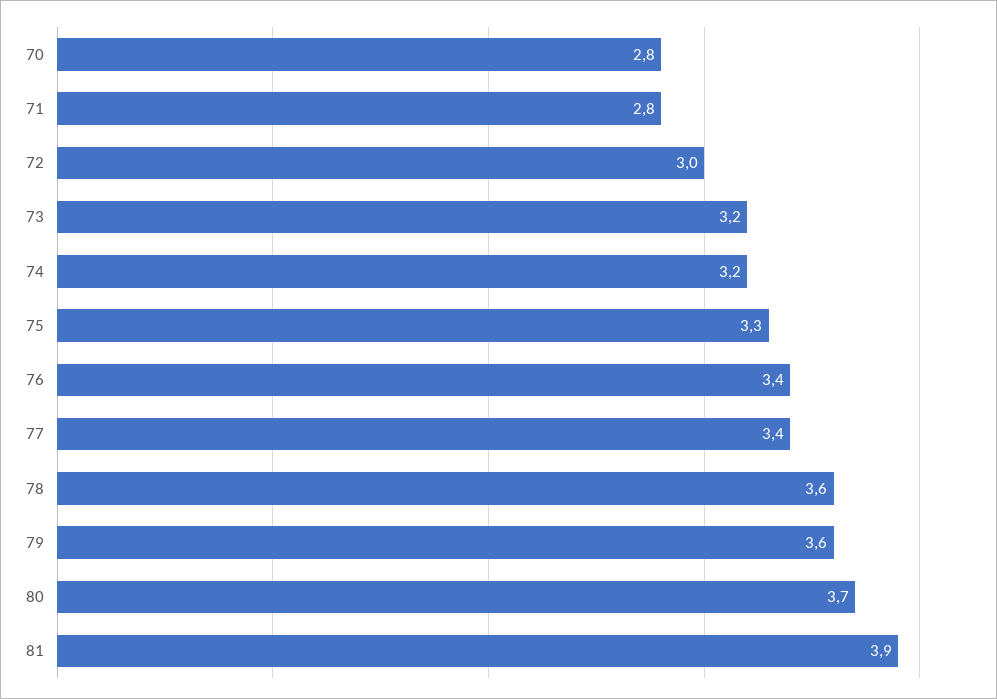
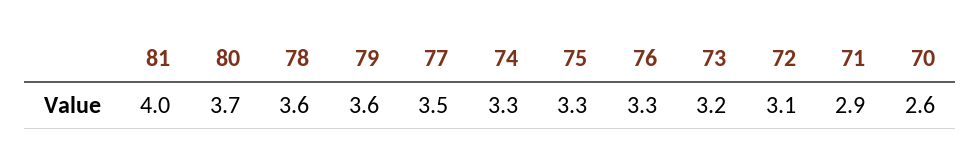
70: 2.8 -> 2.6
71: 2.8 -> 2.9
72: 3 -> 3.1
74: 3.2 -> 3.3
76: 3.4 -> 3.3
77: 3.4 -> 3.5
81: 3.9 -> 4

